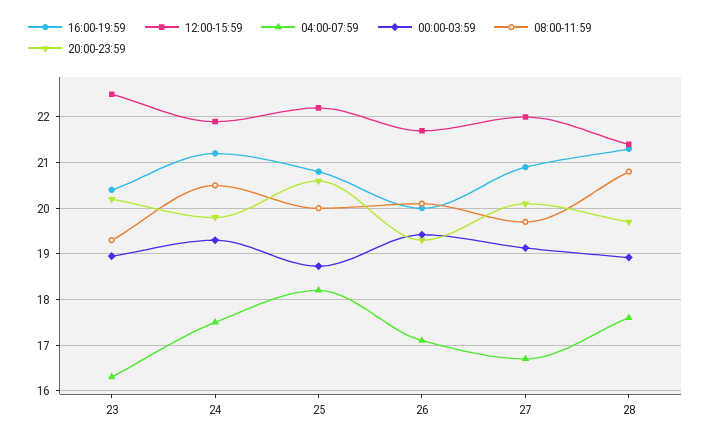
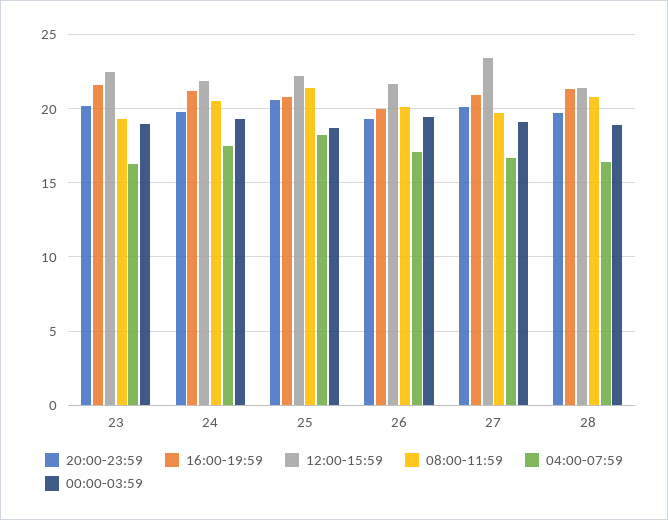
16:00-19:59, 23: 20.4 -> 21.5
08:00-11:59, 25: 20 -> 21.5
12:00-15:59, 27: 22 -> 23.5
04:00-07:59, 28: 17.6 -> 16.5

